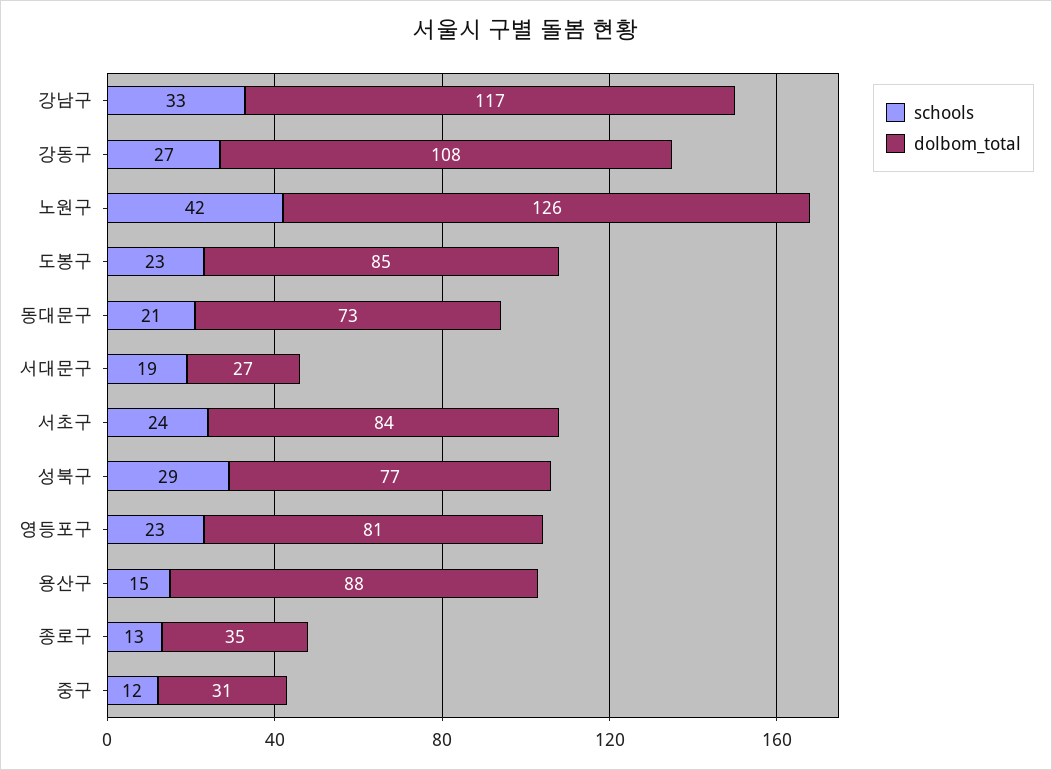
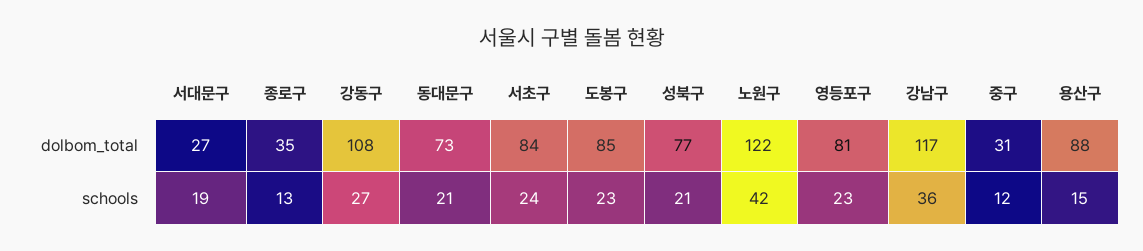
schools, 강남구: 33 -> 36
dolbom_total, 노원구: 126 -> 122
schools, 성북구: 29 -> 21

